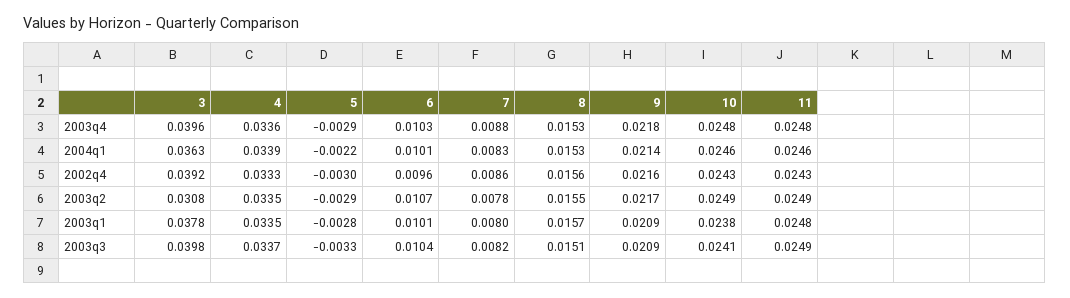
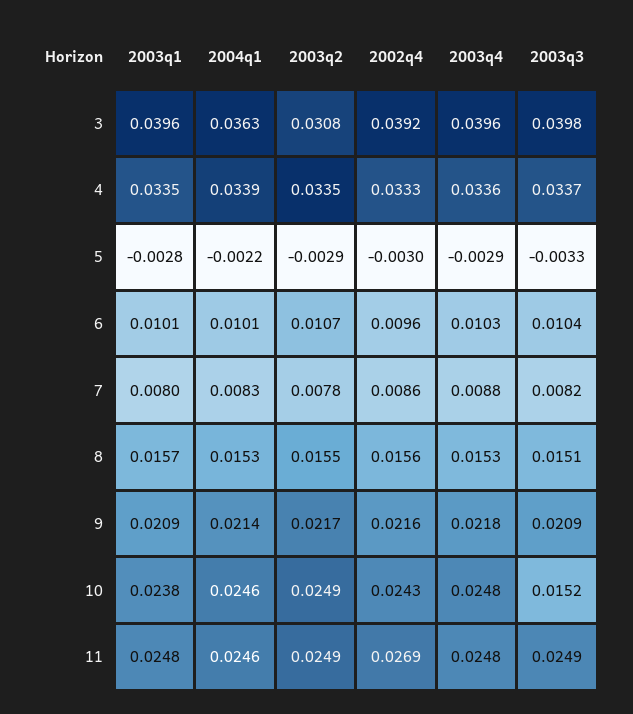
11, 2002q4: 0.0243 -> 0.0269
3, 2003q1: 0.0378 -> 0.0396
10, 2003q3: 0.0241 -> 0.0152

